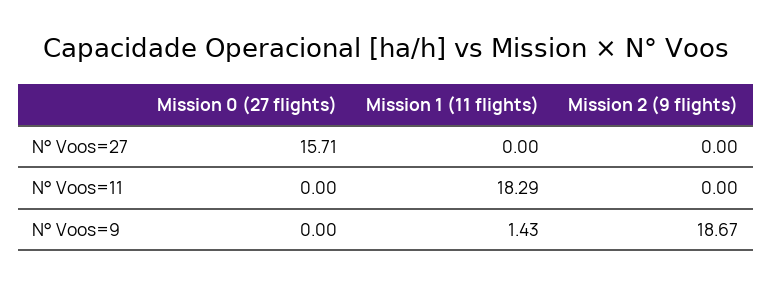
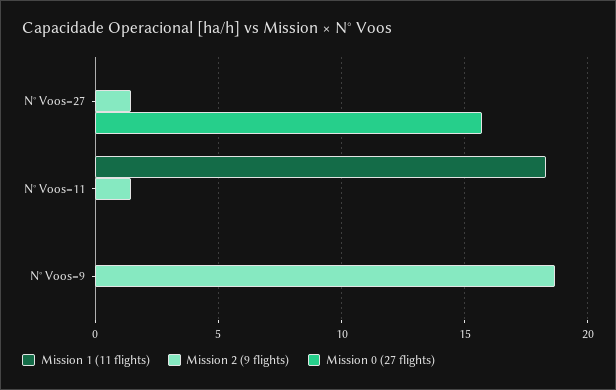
Mission 2 (9 flights), N° Voos=27: 0 -> 1.5
Mission 2 (9 flights), N° Voos=11: 0 -> 1.5
Mission 1 (11 flights), N° Voos=9: 1.43 -> 0

